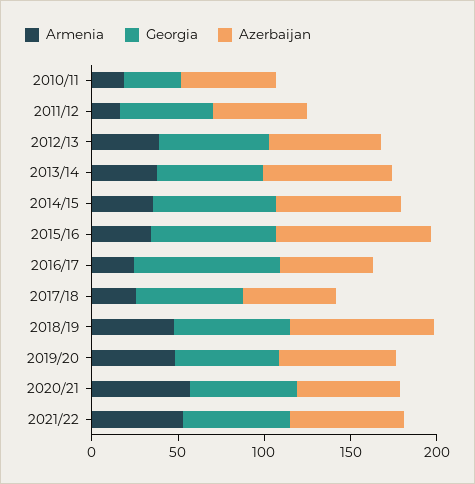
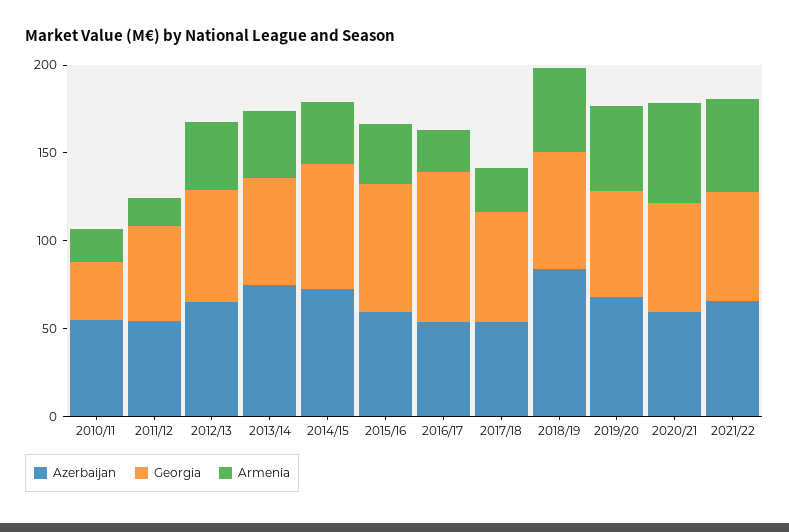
Azerbaijan, 2015/16: 90 -> 60

